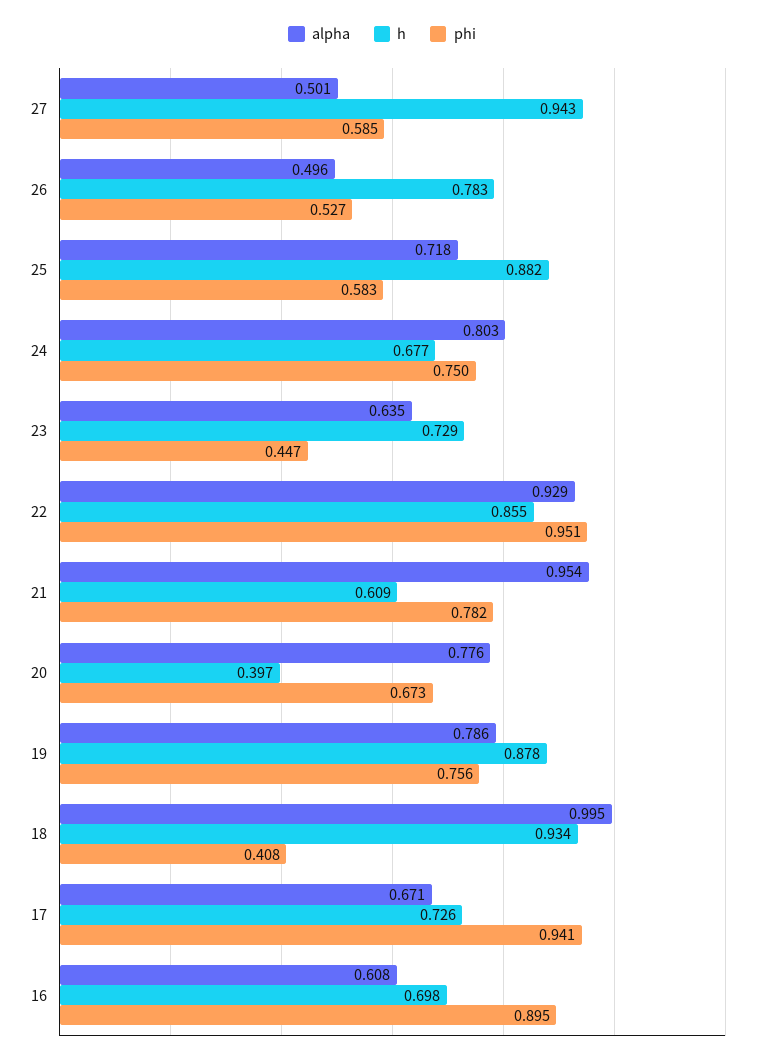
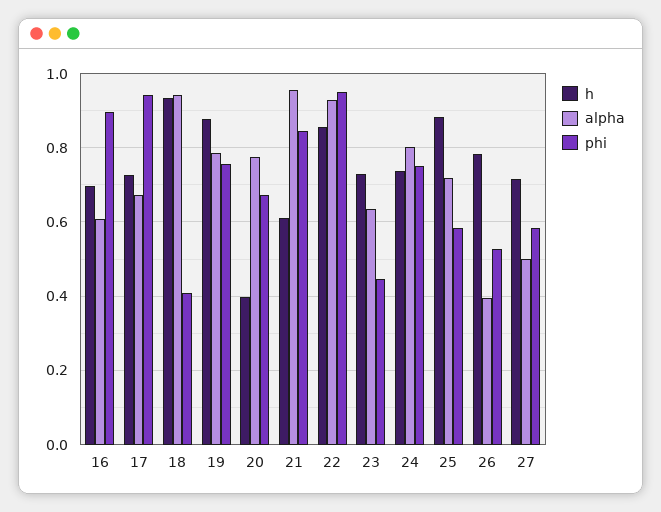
h, 27: 0.943 -> 0.72
alpha, 26: 0.496 -> 0.4
h, 24: 0.677 -> 0.74
phi, 21: 0.782 -> 0.84
alpha, 18: 0.995 -> 0.94

